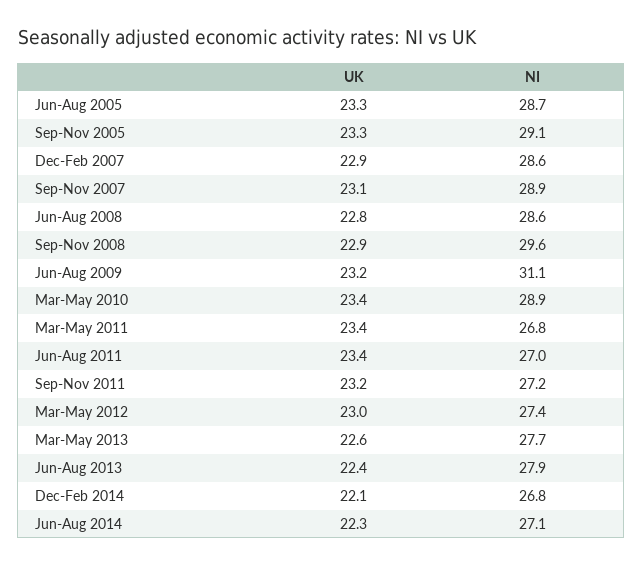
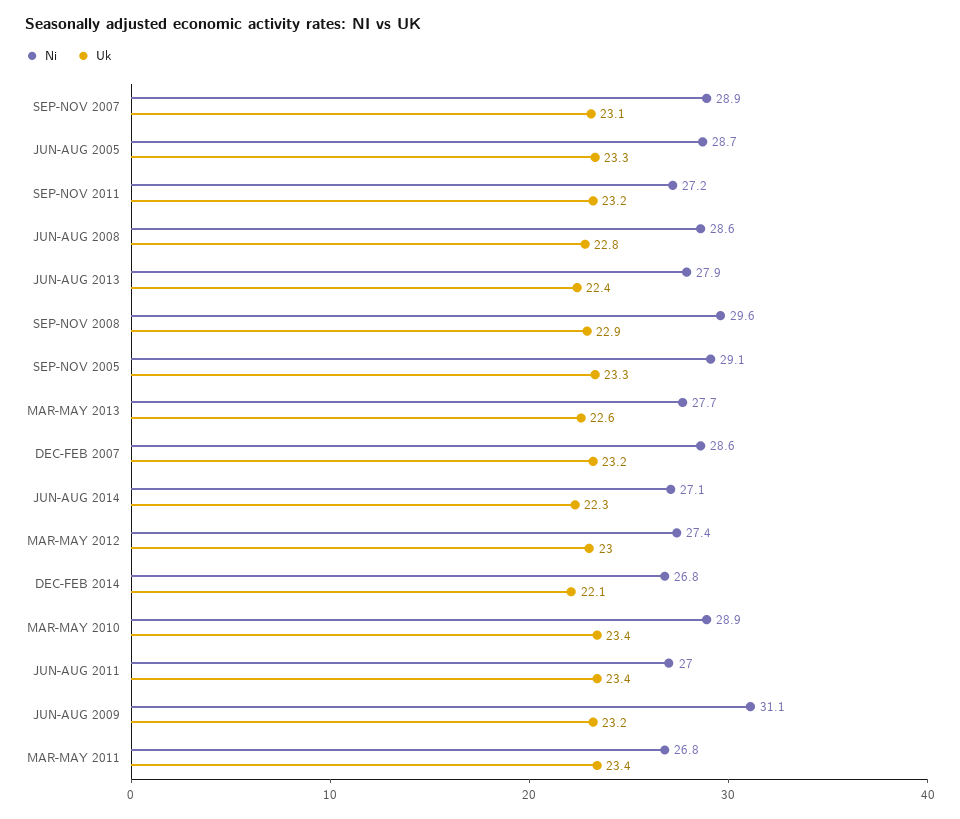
UK, Dec-Feb 2007: 22.9 -> 23.2

